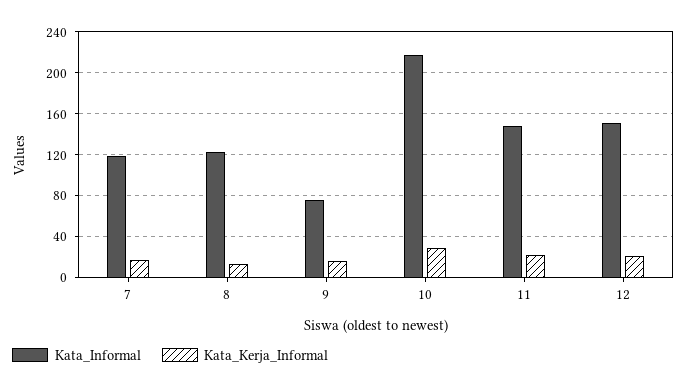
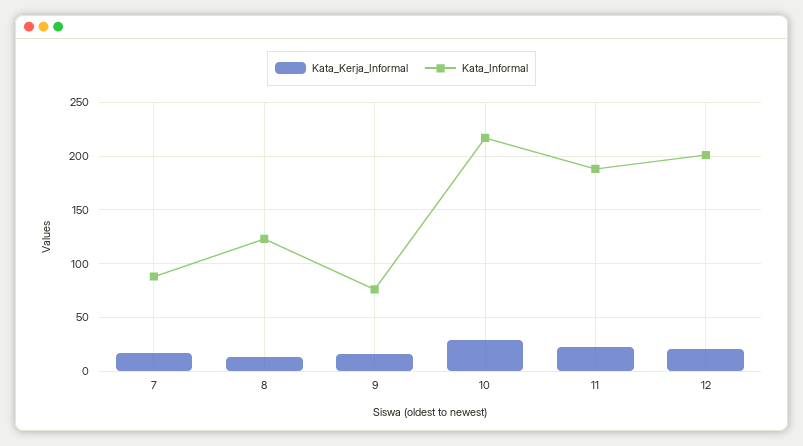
Kata_Informal, 7: 120 -> 90
Kata_Informal, 11: 150 -> 190
Kata_Informal, 12: 150 -> 200

